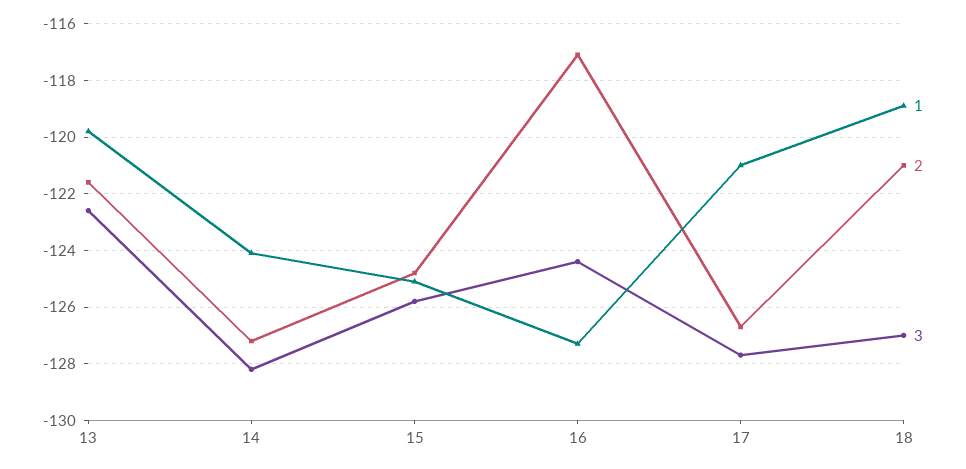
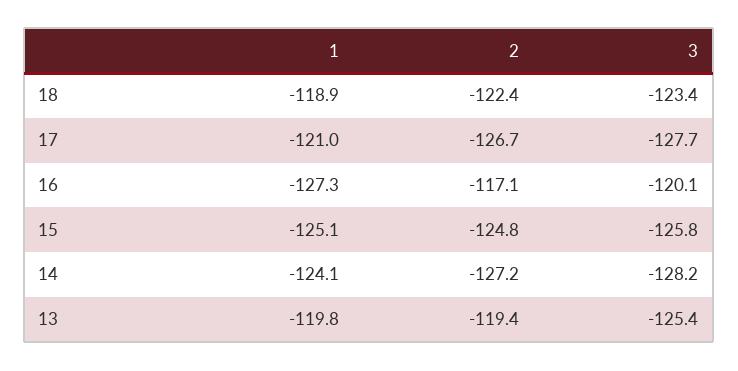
2, 13: -121.5 -> -119.4
3, 13: -122.5 -> -125.4
3, 16: -124.5 -> -120.1
2, 18: -121 -> -122.4
3, 18: -127 -> -123.4

